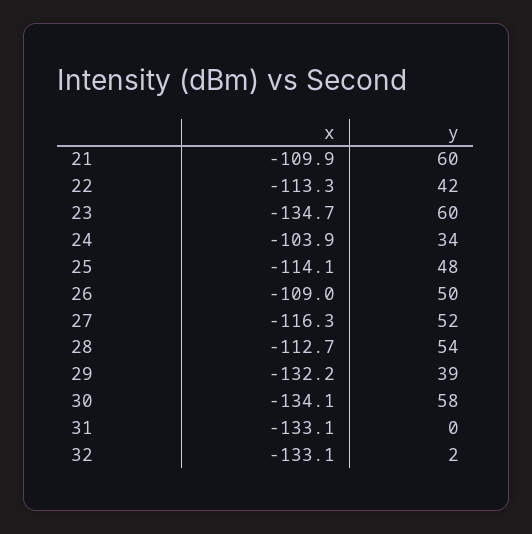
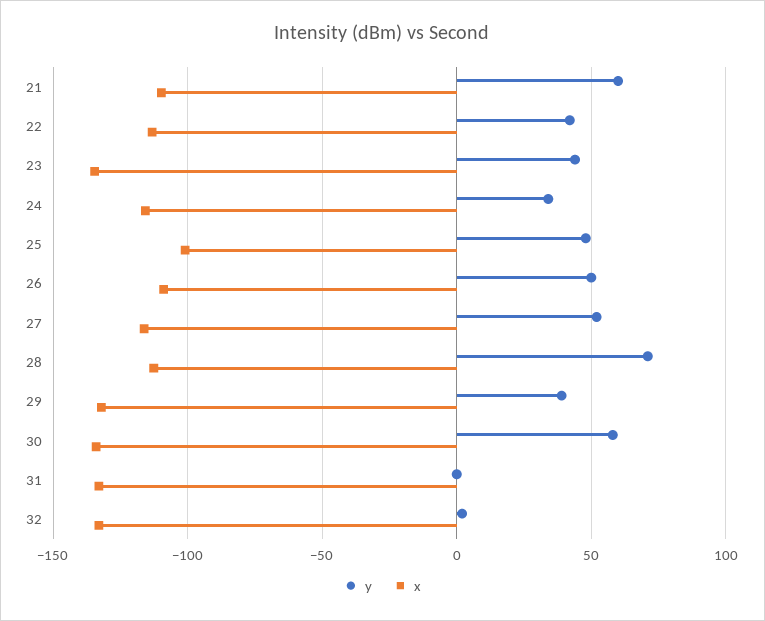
y, 23: 60 -> 45
x, 24: -103.9 -> -115
x, 25: -114.1 -> -100
y, 28: 54 -> 70

